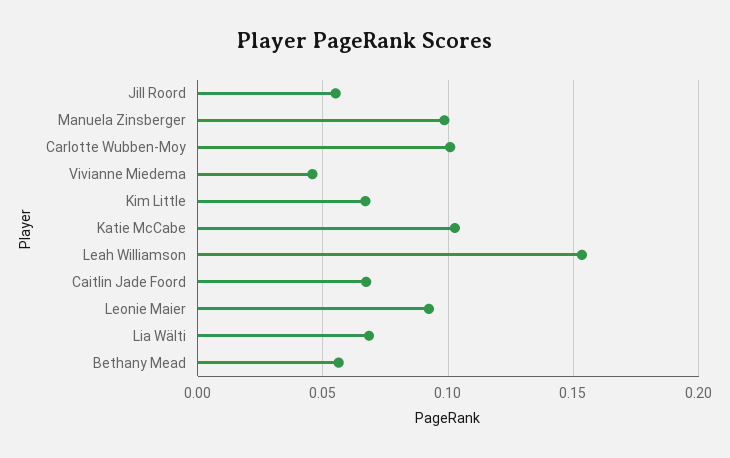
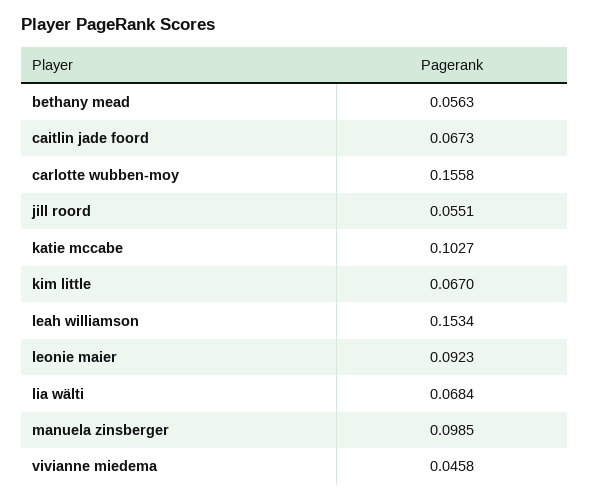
Carlotte Wubben-Moy: 0.1 -> 0.1558

